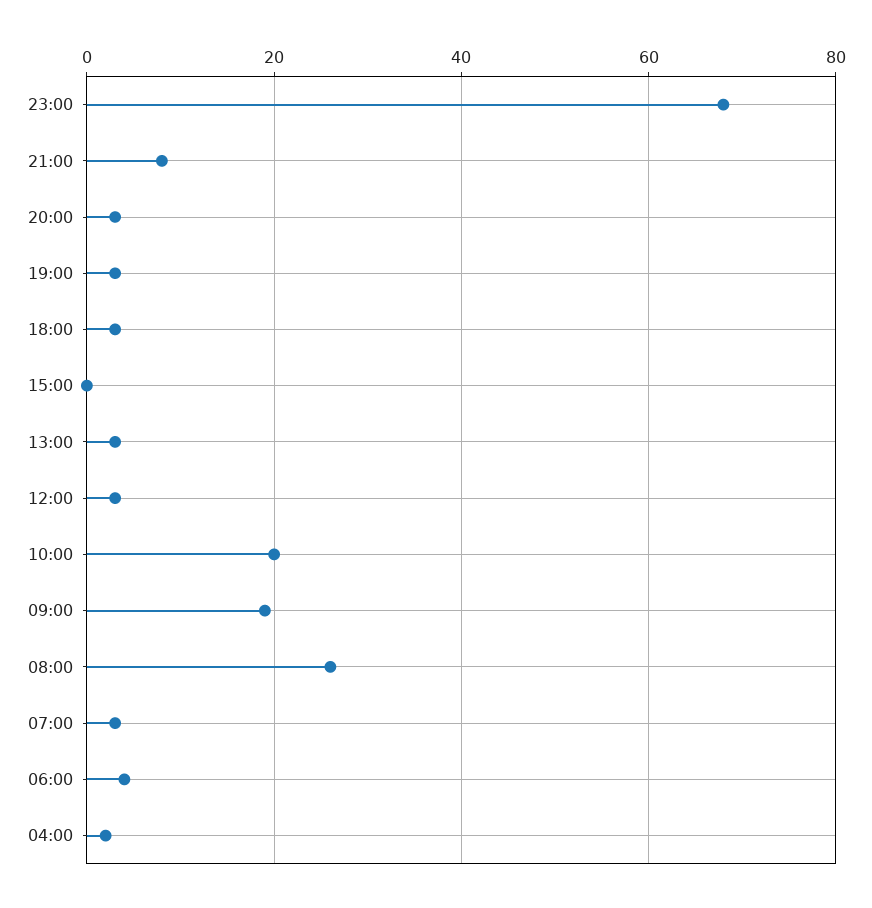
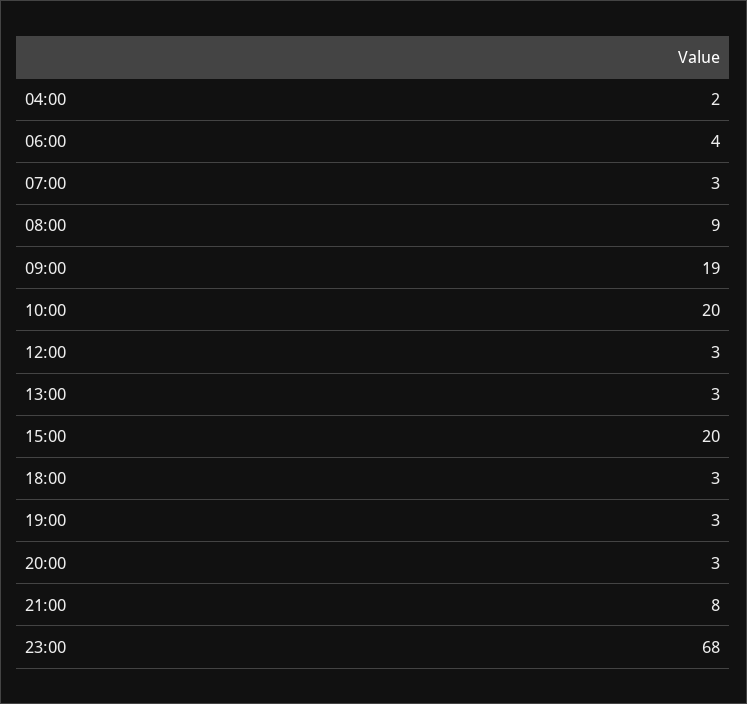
15:00: 0 -> 20
08:00: 25 -> 9

